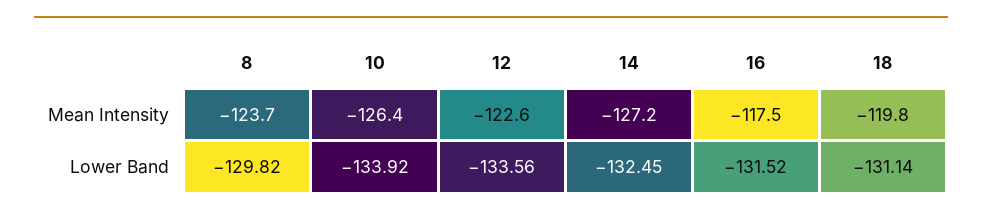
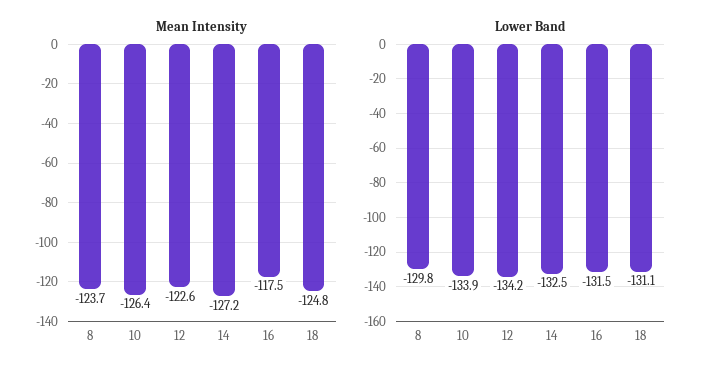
Mean Intensity, 18: -119.8 -> -124.8
Lower Band, 12: -133.56 -> -134.2

